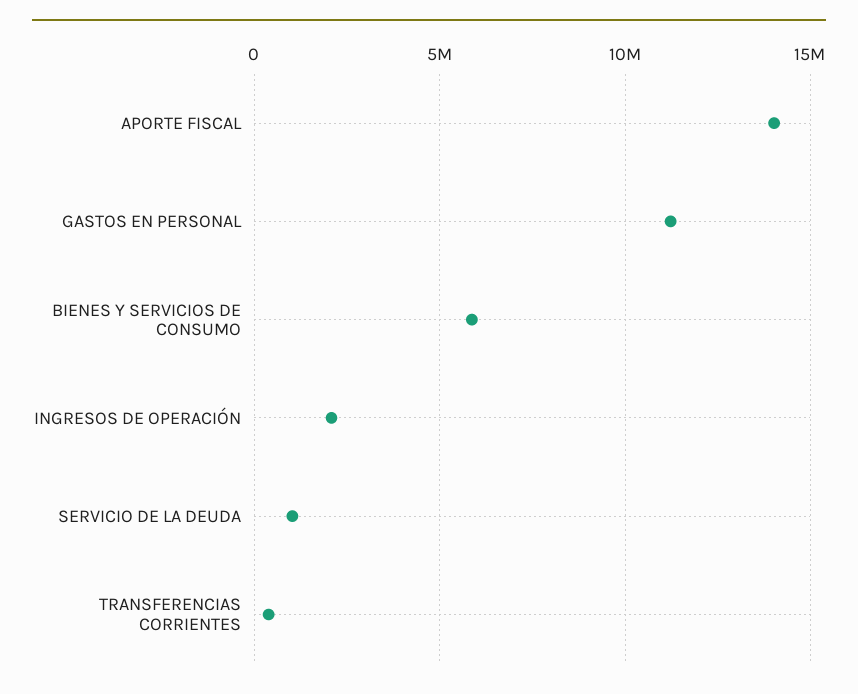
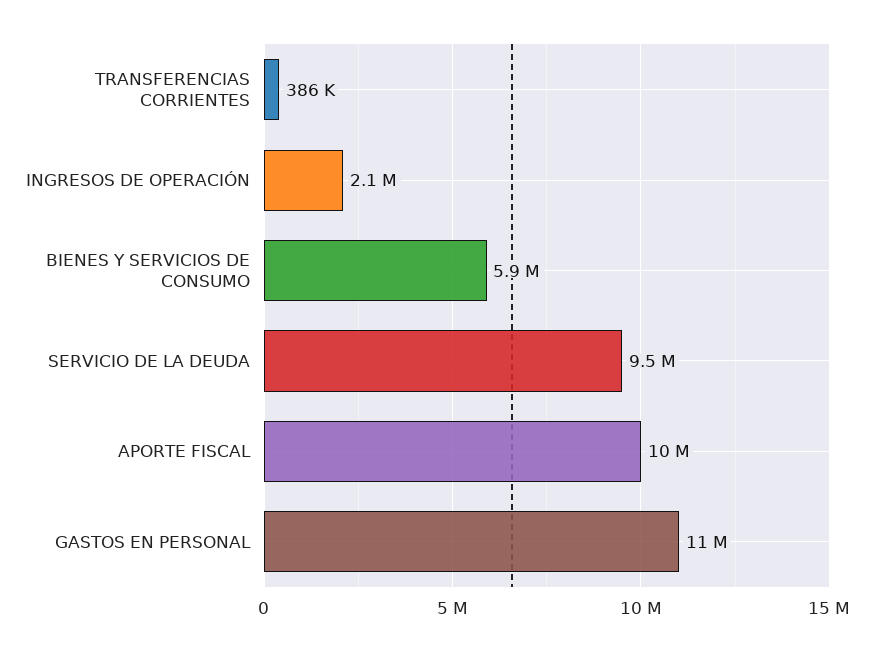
APORTE FISCAL: 14000000 -> 10000000
SERVICIO DE LA DEUDA: 1000000 -> 9500000

